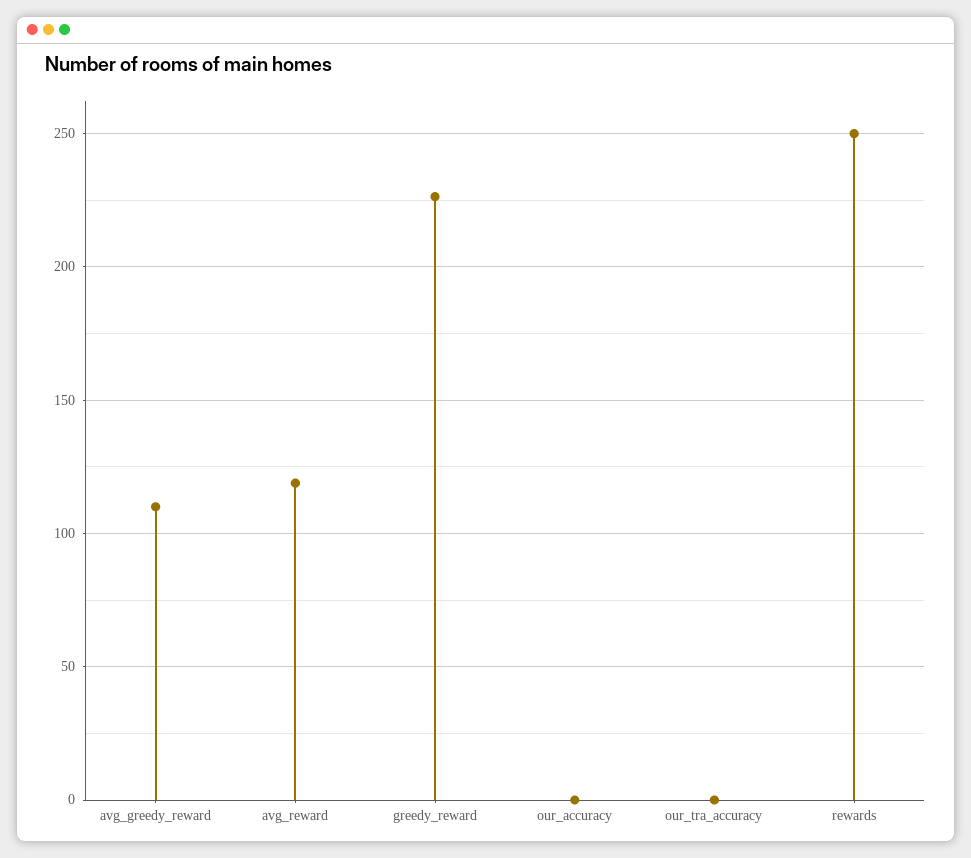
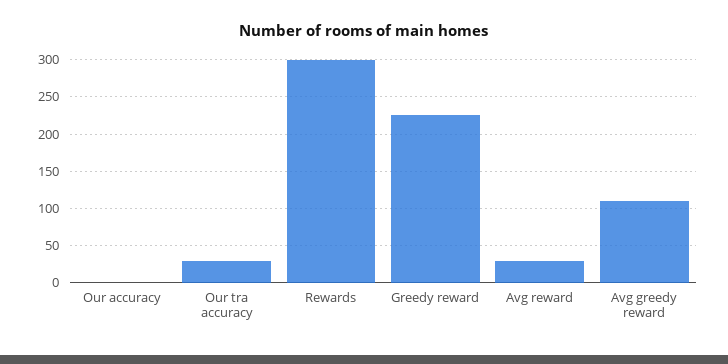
avg_reward: 120 -> 30
our_tra_accuracy: 0 -> 30
rewards: 250 -> 300

